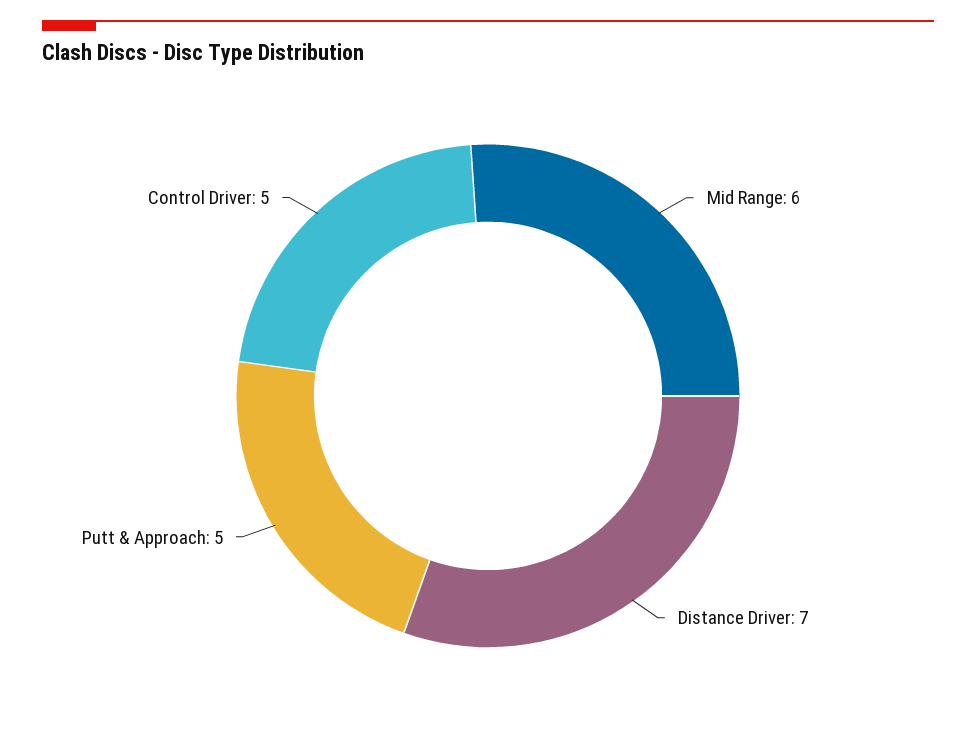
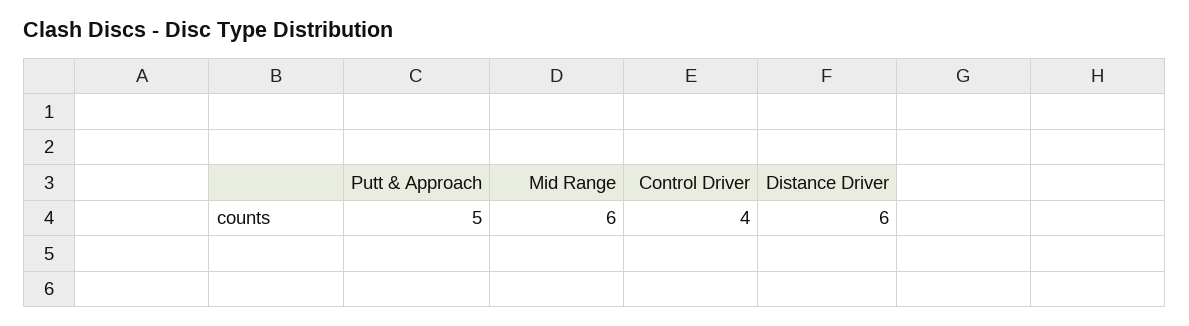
Distance Driver: 7 -> 6
Control Driver: 5 -> 4

